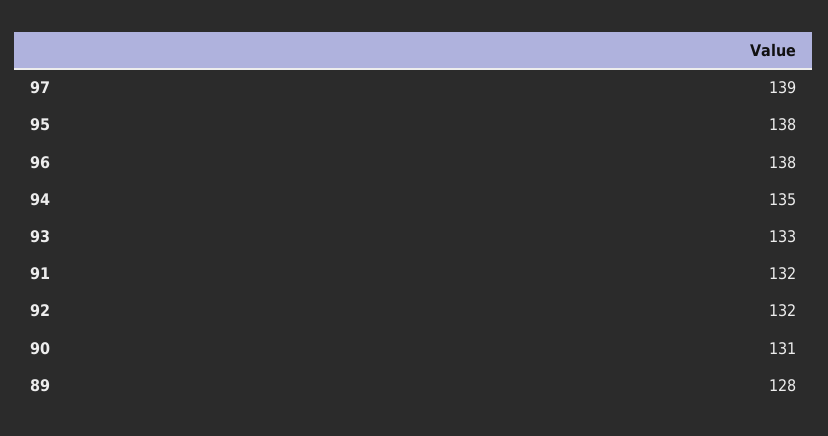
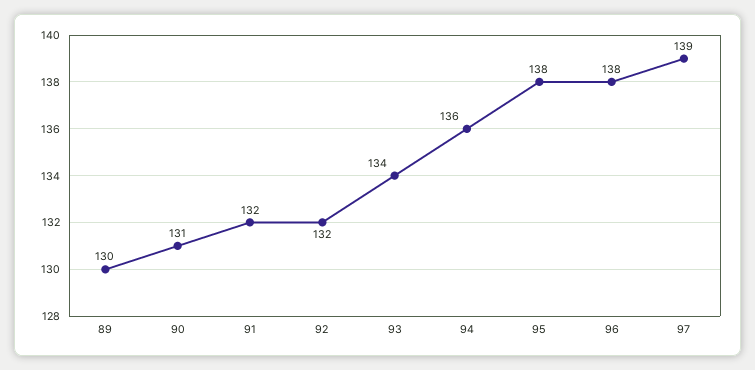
94: 135 -> 136
93: 133 -> 134
89: 128 -> 130

